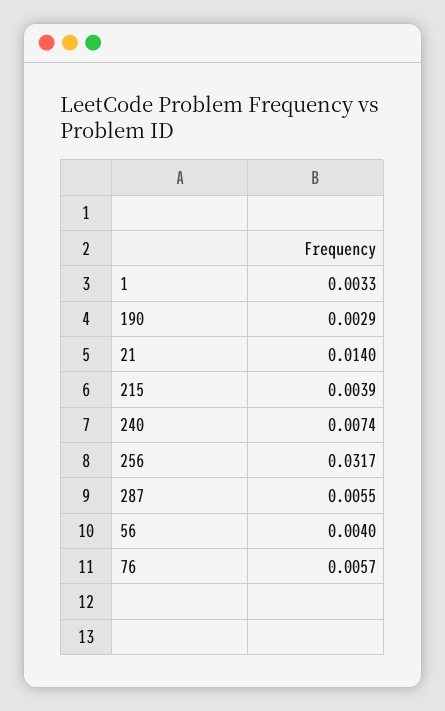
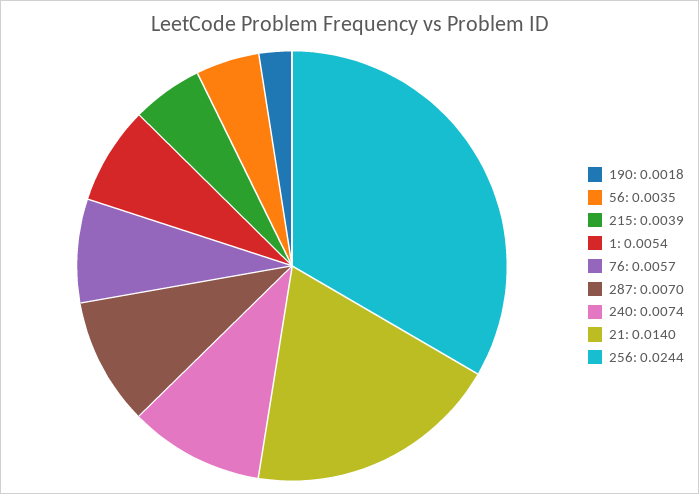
1: 0.0033 -> 0.0054
190: 0.0029 -> 0.0018
256: 0.0317 -> 0.0244
287: 0.0055 -> 0.007
56: 0.004 -> 0.0035

